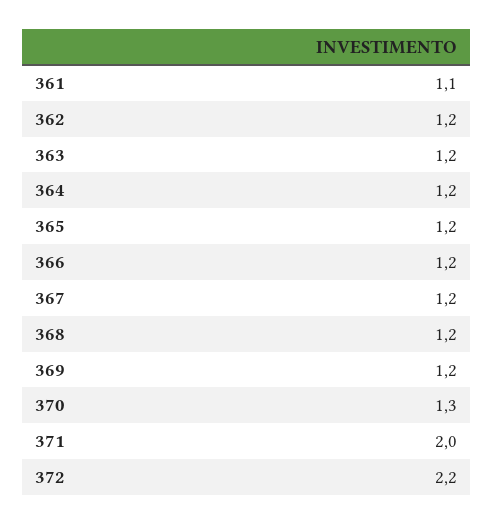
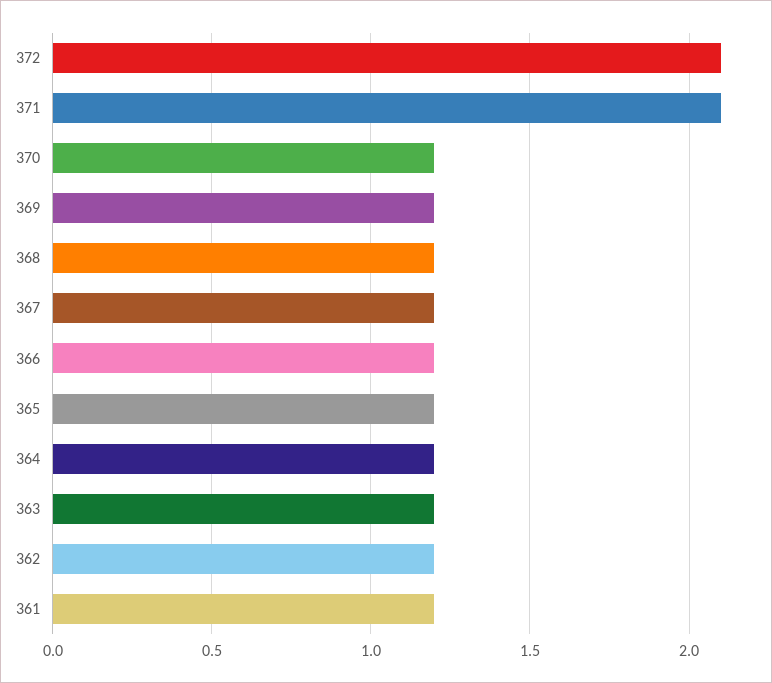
361: 1.1 -> 1.2
370: 1.3 -> 1.2
371: 2 -> 2.1
372: 2.2 -> 2.1

